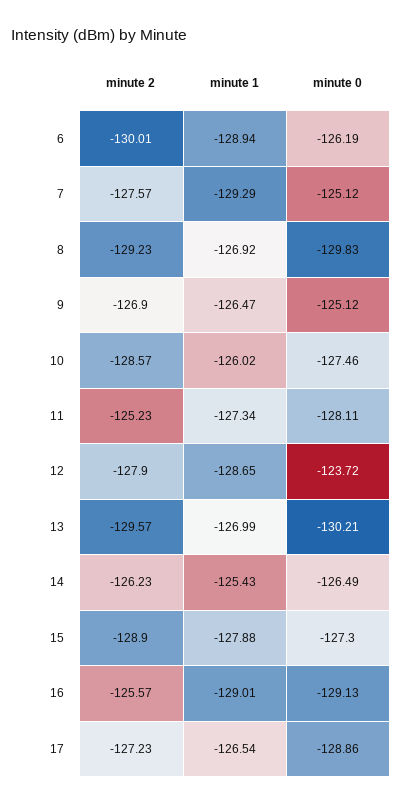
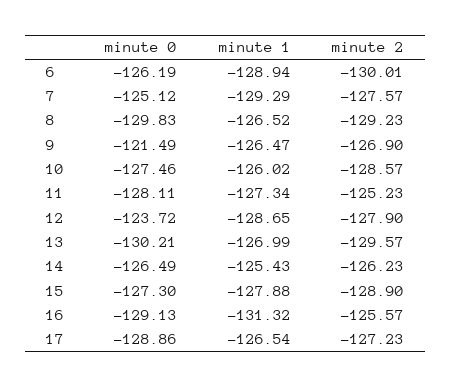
minute 1, 8: -126.92 -> -126.52
minute 0, 9: -125.12 -> -121.49
minute 1, 16: -129.01 -> -131.32

